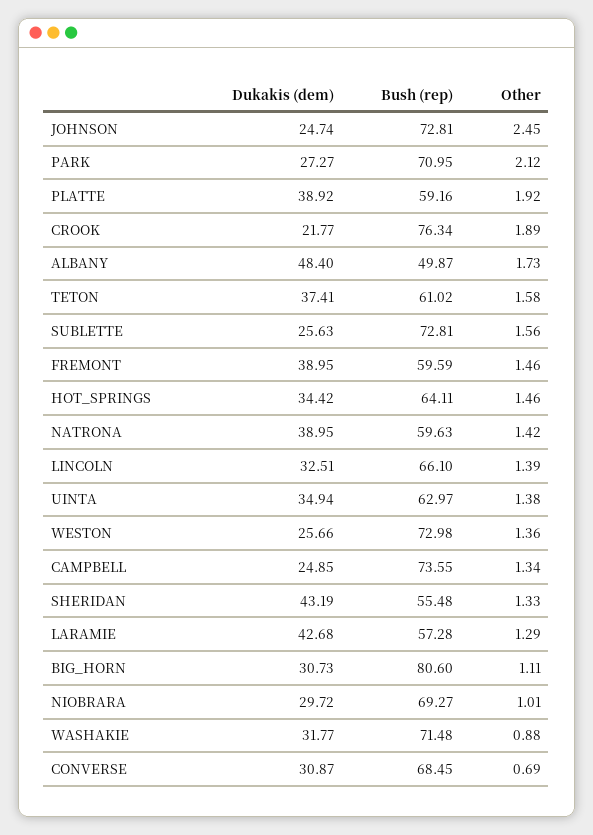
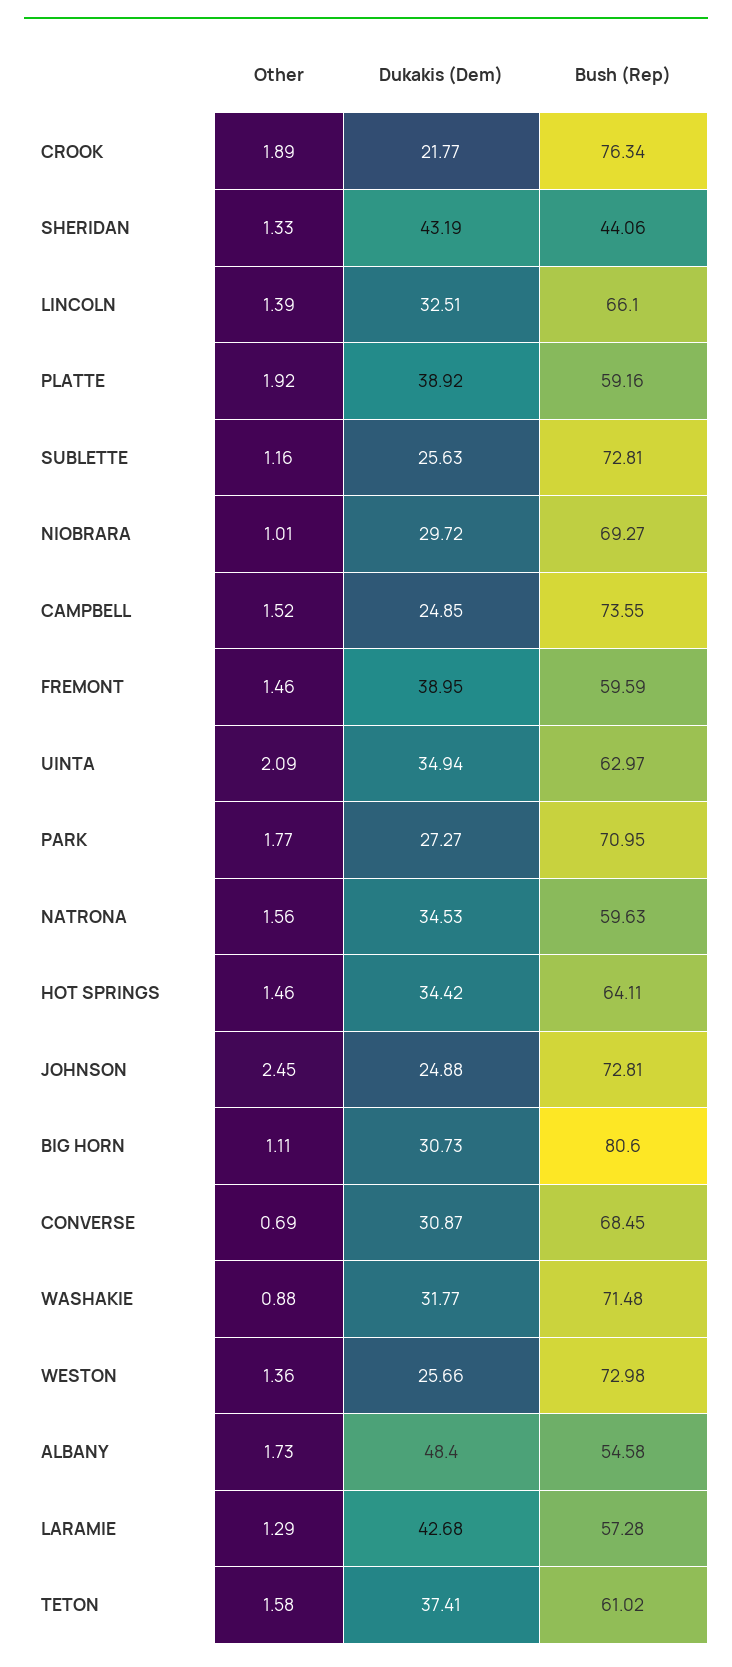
Dukakis (dem), JOHNSON: 24.74 -> 24.88
Other, PARK: 2.12 -> 1.77
Bush (rep), ALBANY: 49.87 -> 54.58
Other, SUBLETTE: 1.56 -> 1.16
Dukakis (dem), NATRONA: 38.95 -> 34.53
Other, NATRONA: 1.42 -> 1.56
Other, UINTA: 1.38 -> 2.09
Other, CAMPBELL: 1.34 -> 1.52
Bush (rep), SHERIDAN: 55.48 -> 44.06

